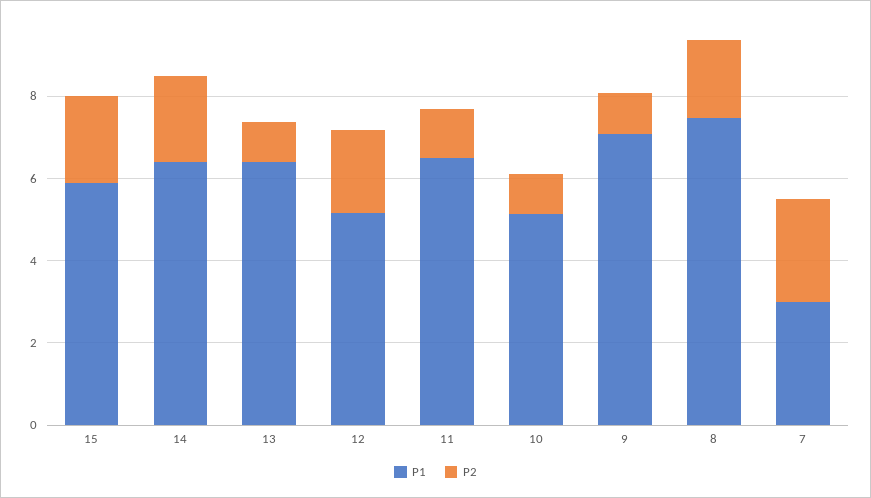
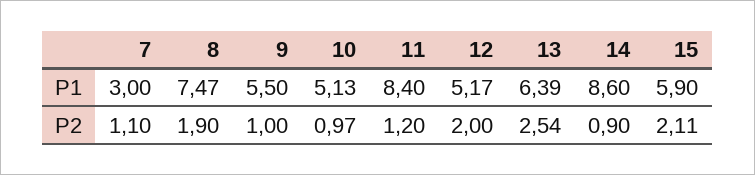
P1, 14: 6.5 -> 8.6
P2, 14: 2 -> 0.9
P2, 13: 1 -> 2.54
P1, 11: 6.5 -> 8.4
P1, 9: 7 -> 5.5
P2, 7: 2.5 -> 1.1

